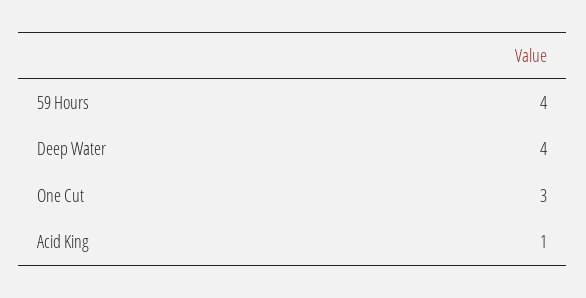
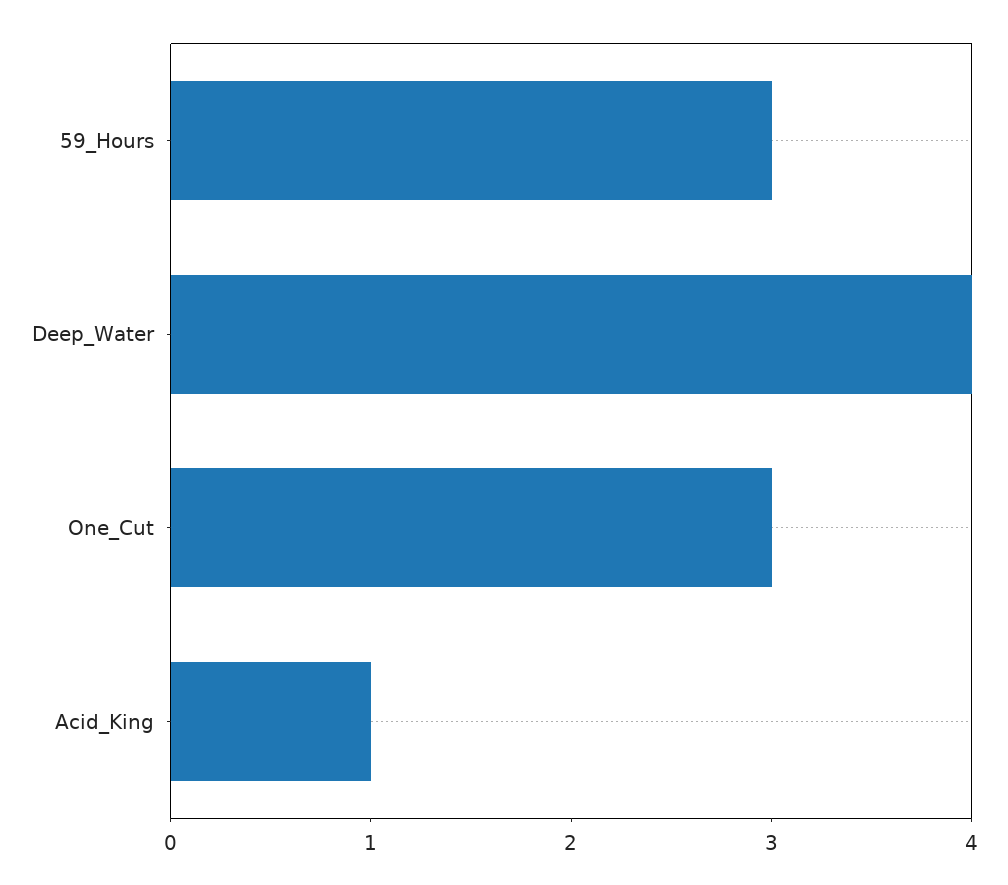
59 Hours: 4 -> 3

